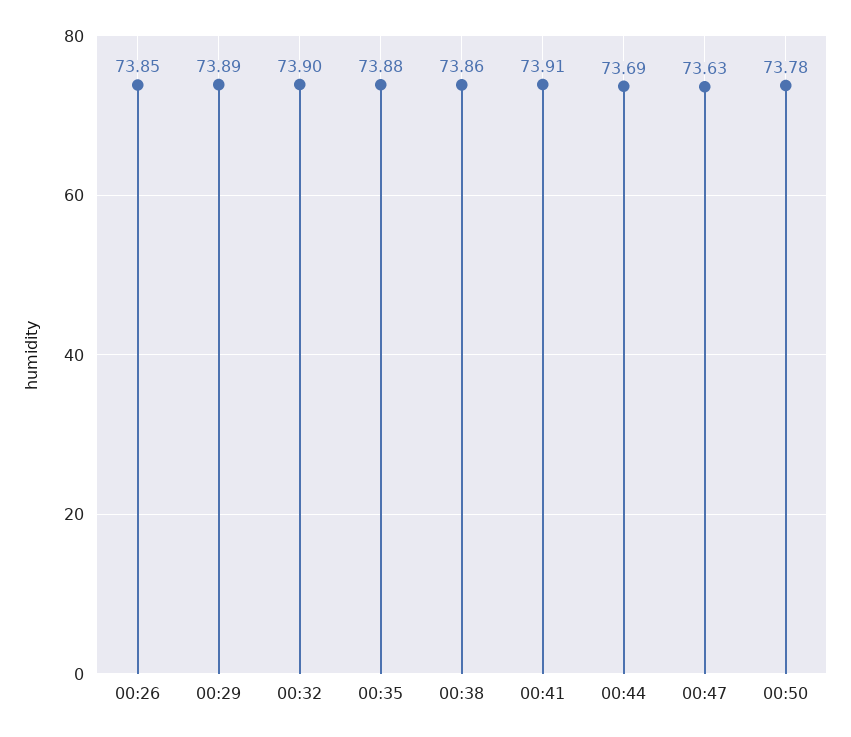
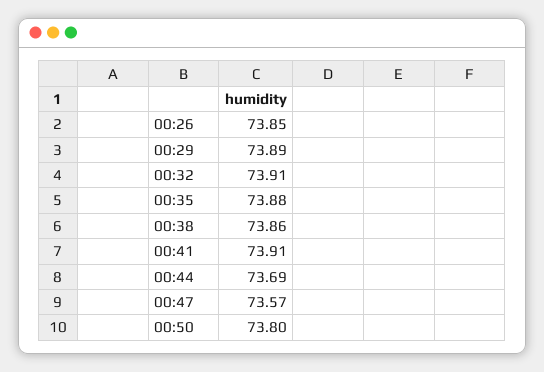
00:32: 73.9 -> 73.91
00:47: 73.63 -> 73.57
00:50: 73.78 -> 73.8

